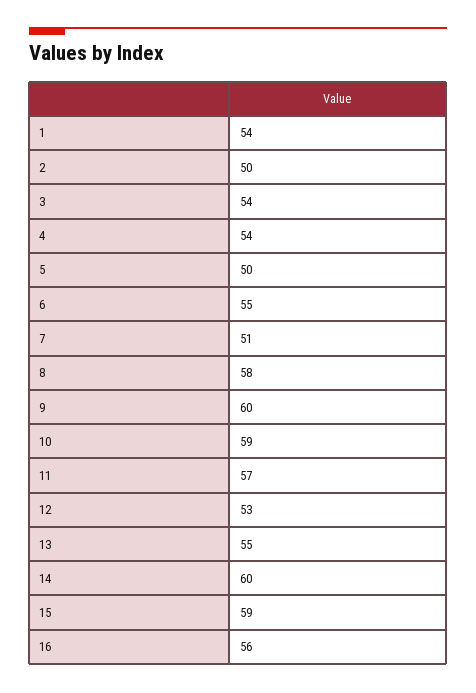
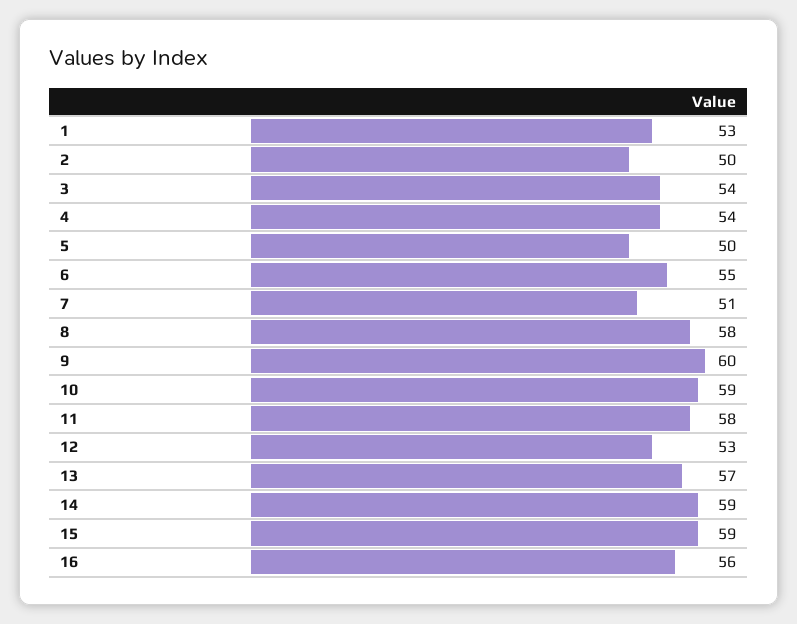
1: 54 -> 53
11: 57 -> 58
13: 55 -> 57
14: 60 -> 59

